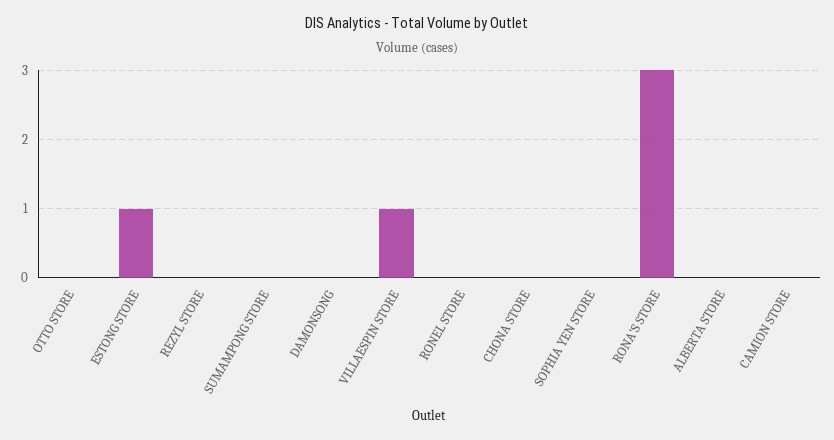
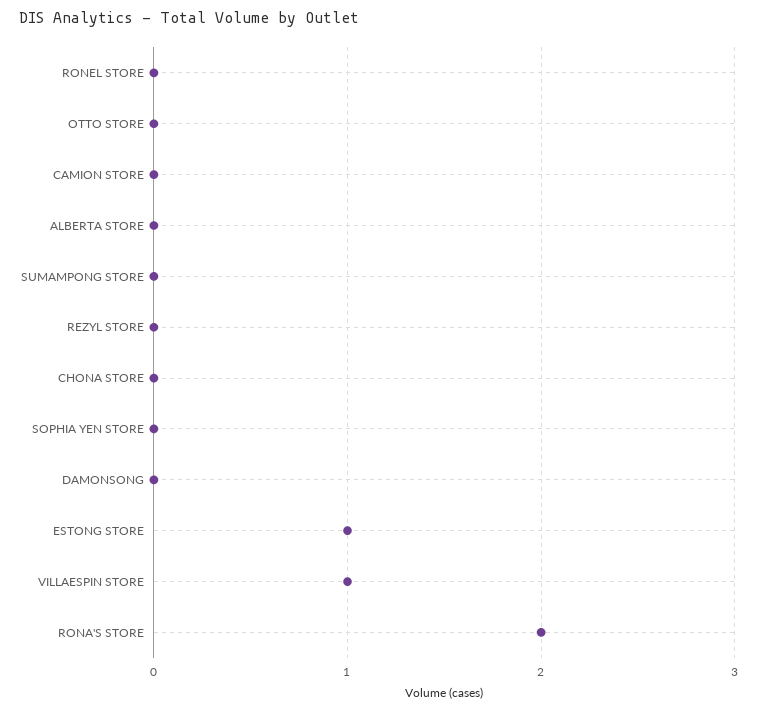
RONA'S STORE: 3 -> 2

